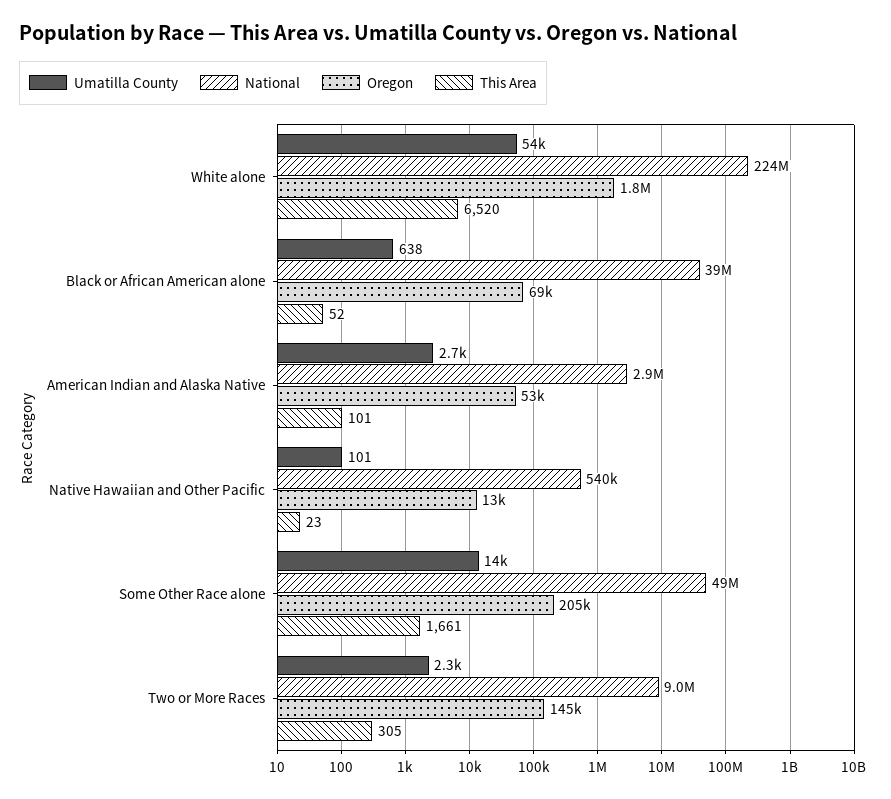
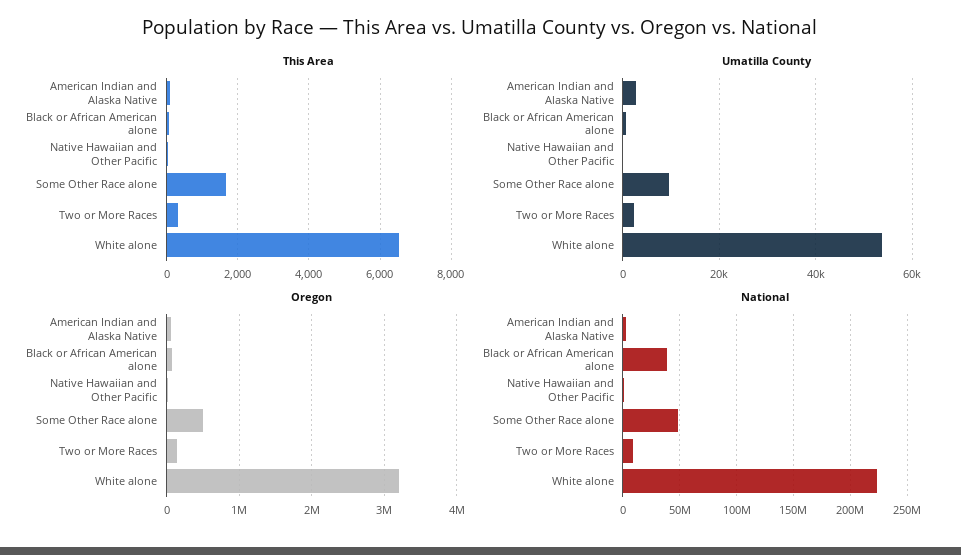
Oregon, White alone: 1800000 -> 3200000
Umatilla County, Some Other Race alone: 14000 -> 10000
Oregon, Some Other Race alone: 205000 -> 500000

